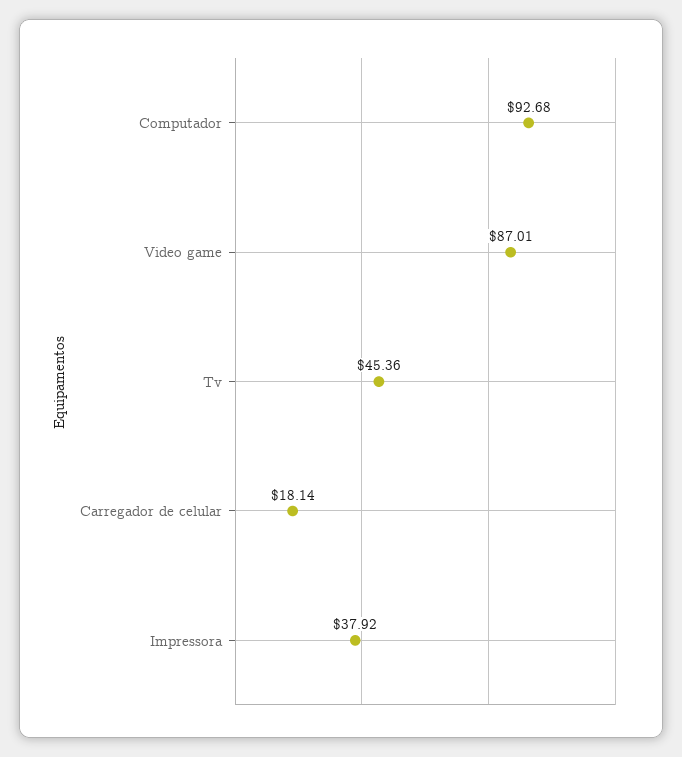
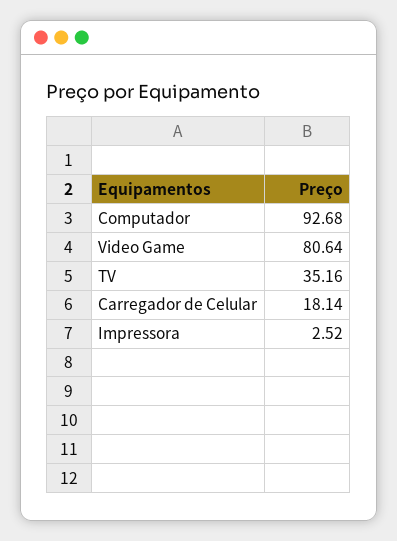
Video game: 87.01 -> 80.64
Tv: 45.36 -> 35.16
Impressora: 37.92 -> 2.52

